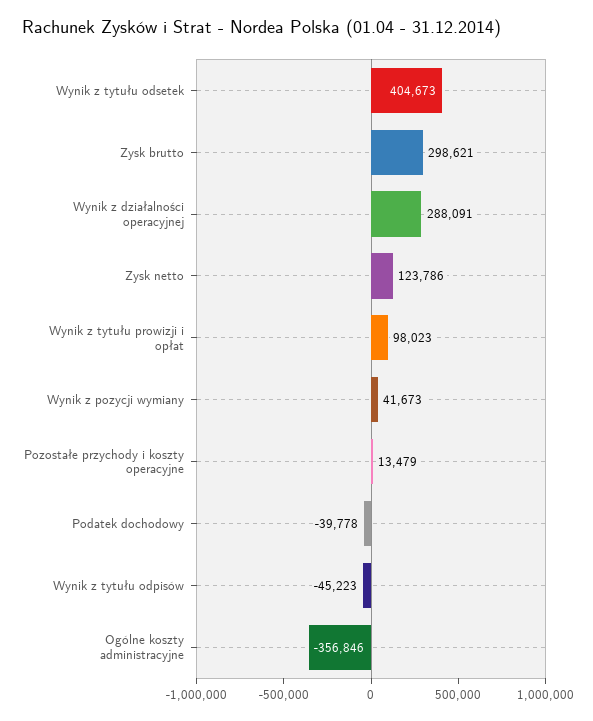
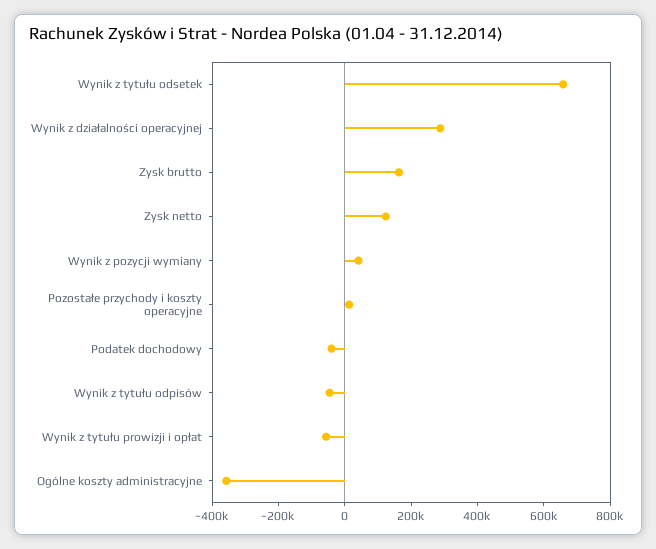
Wynik z tytułu odsetek: 404673 -> 650000
Zysk brutto: 298621 -> 150000
Wynik z tytułu prowizji i opłat: 98023 -> -50000

